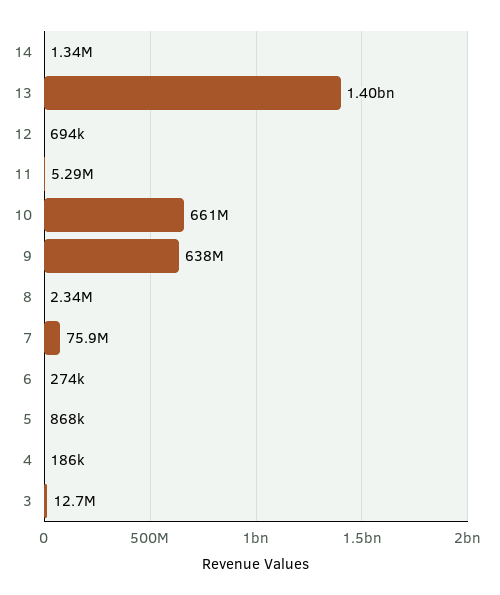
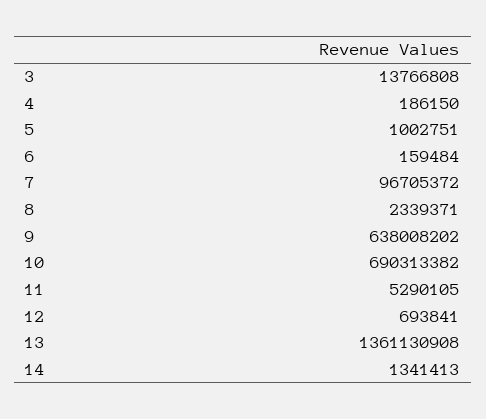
13: 1400000000 -> 1361130908
10: 661000000 -> 690313382
7: 75900000 -> 96705372
6: 274000 -> 159484
5: 868000 -> 1002751
3: 12700000 -> 13766808

